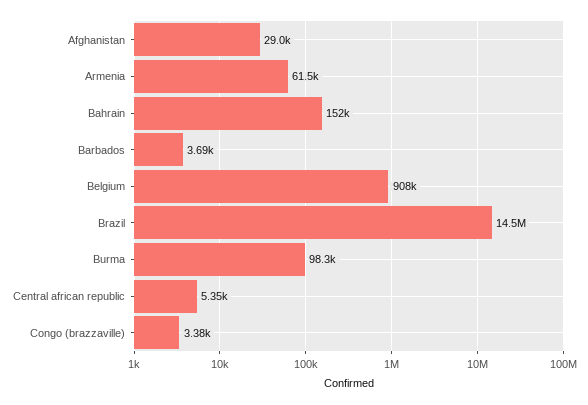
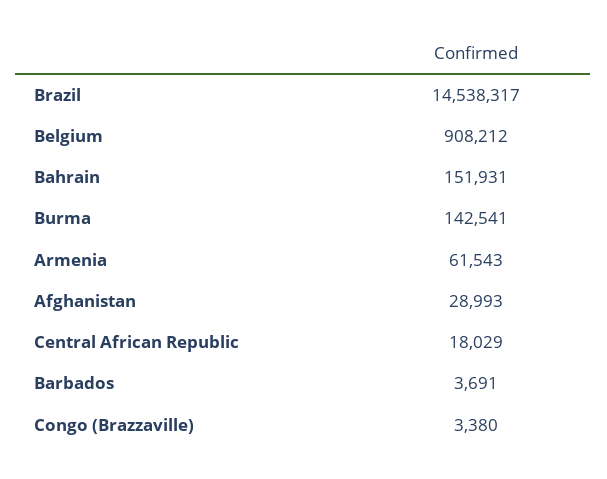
Burma: 98300 -> 142541
Central african republic: 5350 -> 18029

